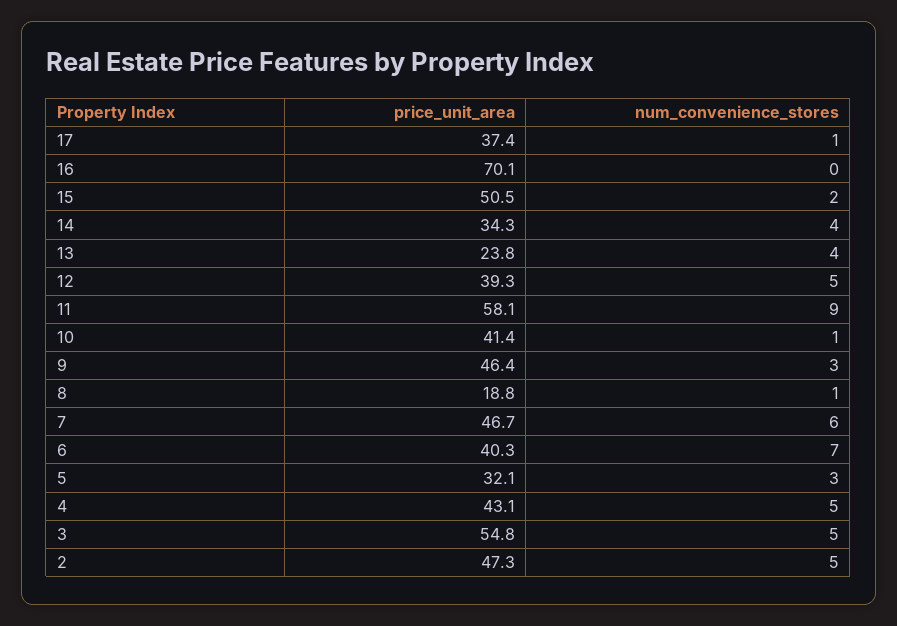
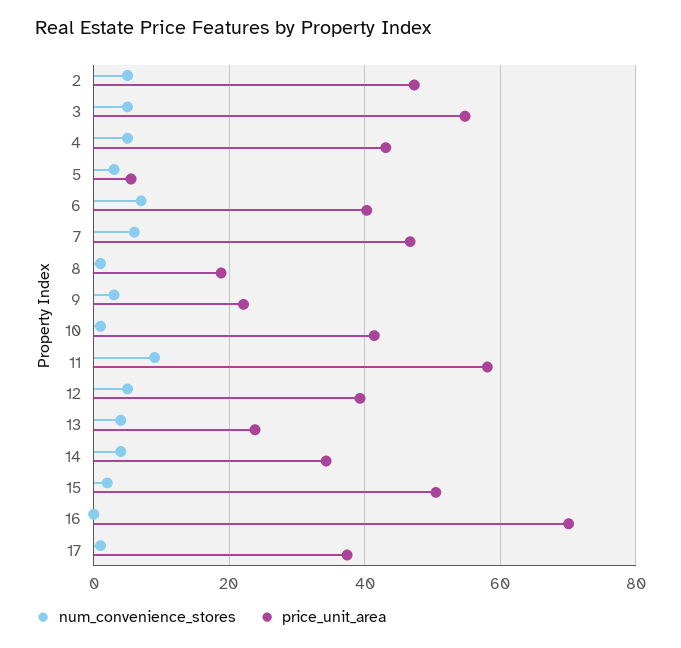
price_unit_area, 9: 46.4 -> 22
price_unit_area, 5: 32.1 -> 6

